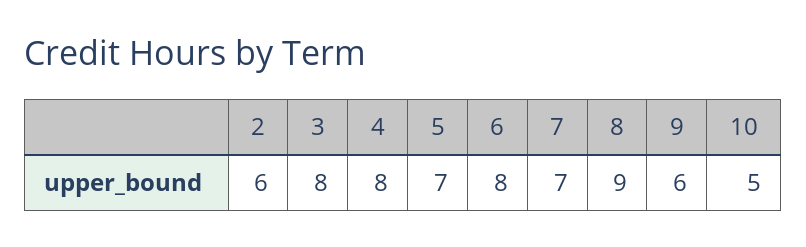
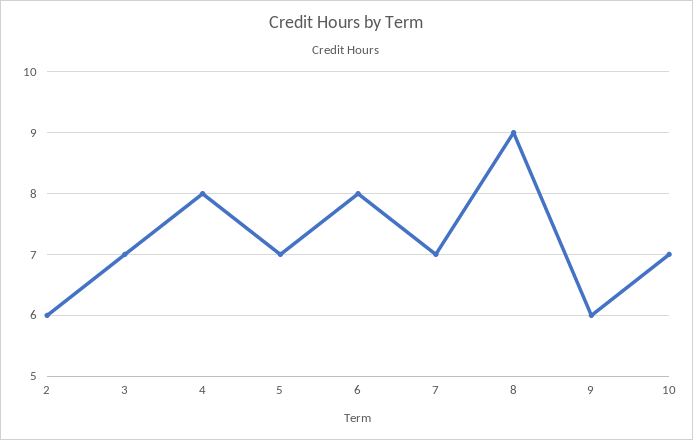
3: 8 -> 7
10: 5 -> 7

